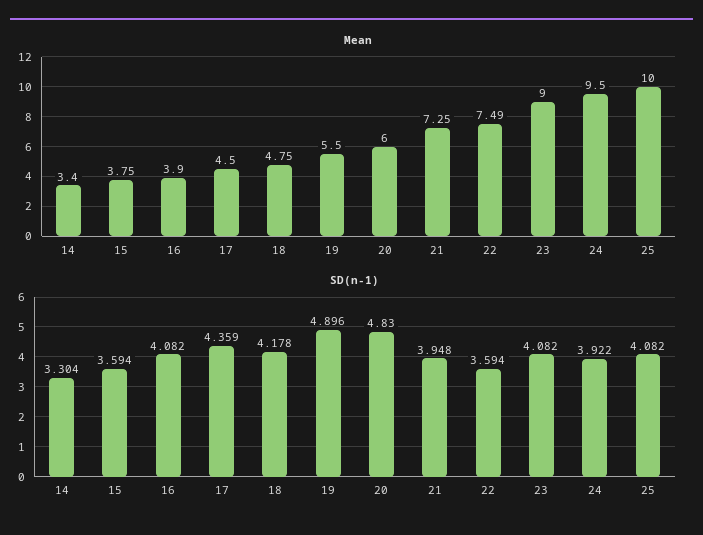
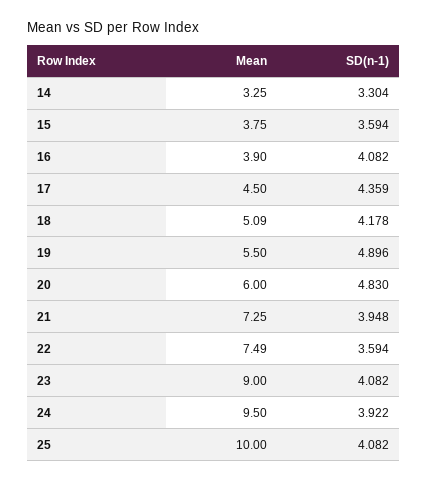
Mean, 14: 3.4 -> 3.25
Mean, 18: 4.75 -> 5.09

